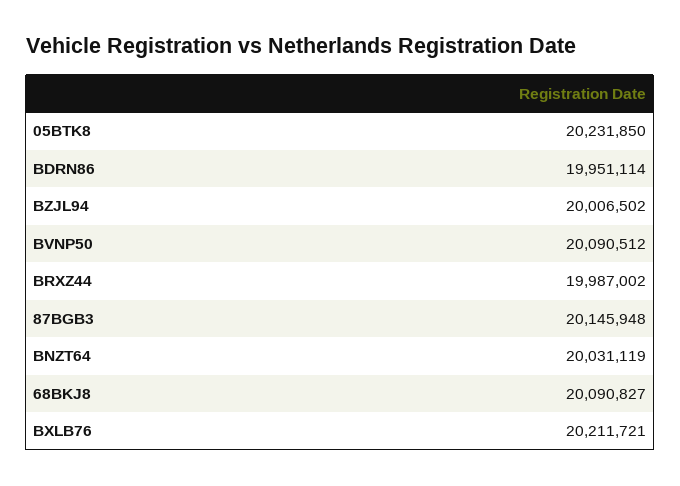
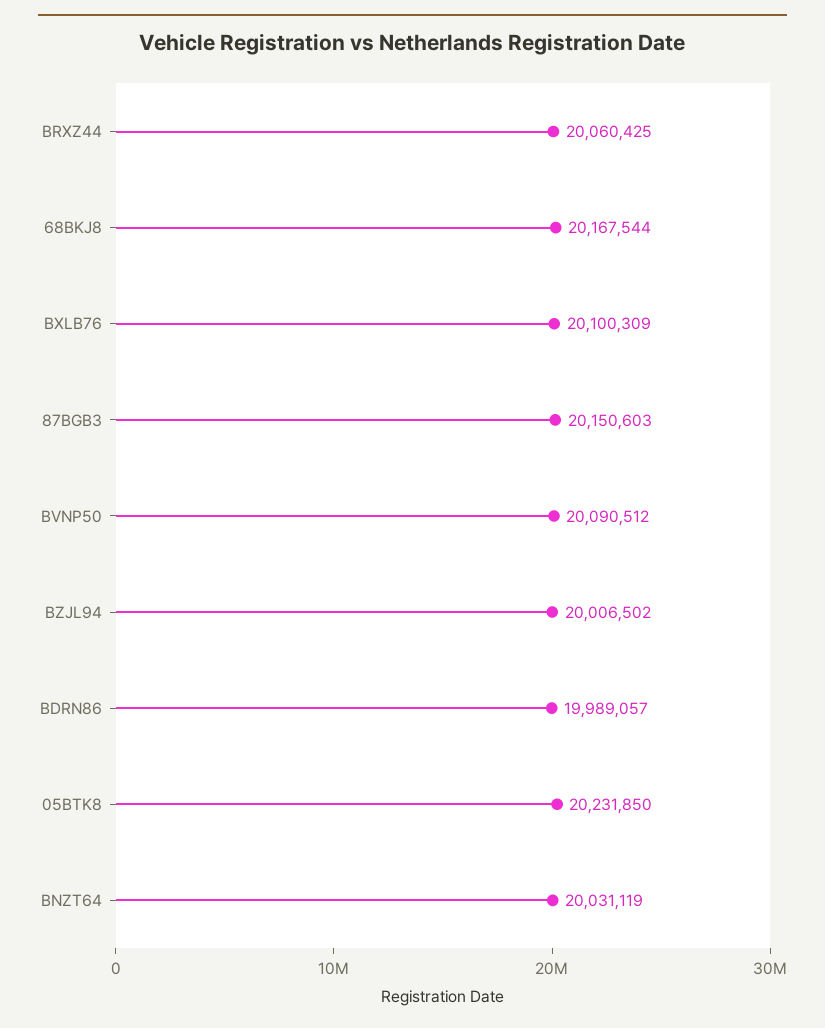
BDRN86: 19951114 -> 19989057
BRXZ44: 19987002 -> 20060425
87BGB3: 20145948 -> 20150603
68BKJ8: 20090827 -> 20167544
BXLB76: 20211721 -> 20100309

